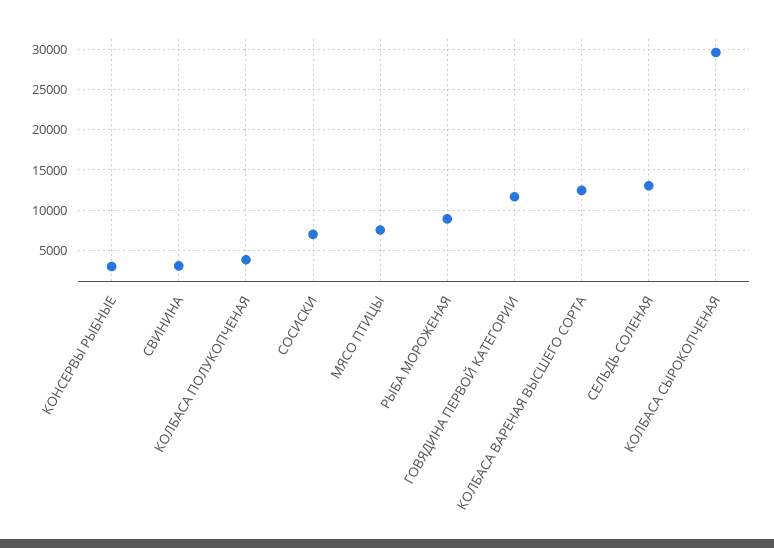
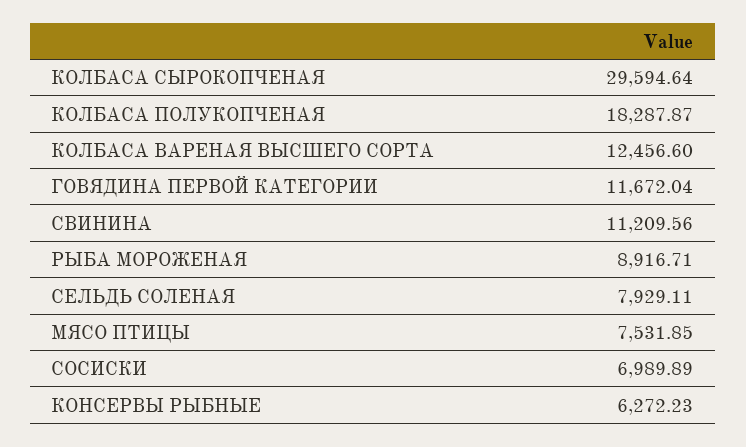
КОНСЕРВЫ РЫБНЫЕ: 3000 -> 6272.23
СВИНИНА: 3000 -> 11209.56
КОЛБАСА ПОЛУКОПЧЕНАЯ: 4000 -> 18287.87
СЕЛЬДЬ СОЛЕНАЯ: 13000 -> 7929.11

